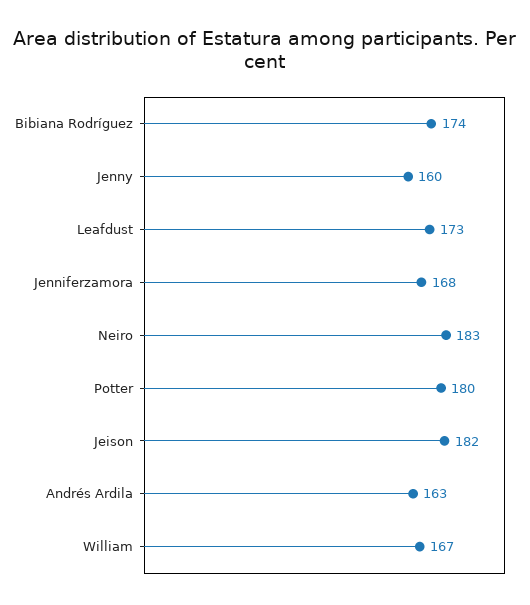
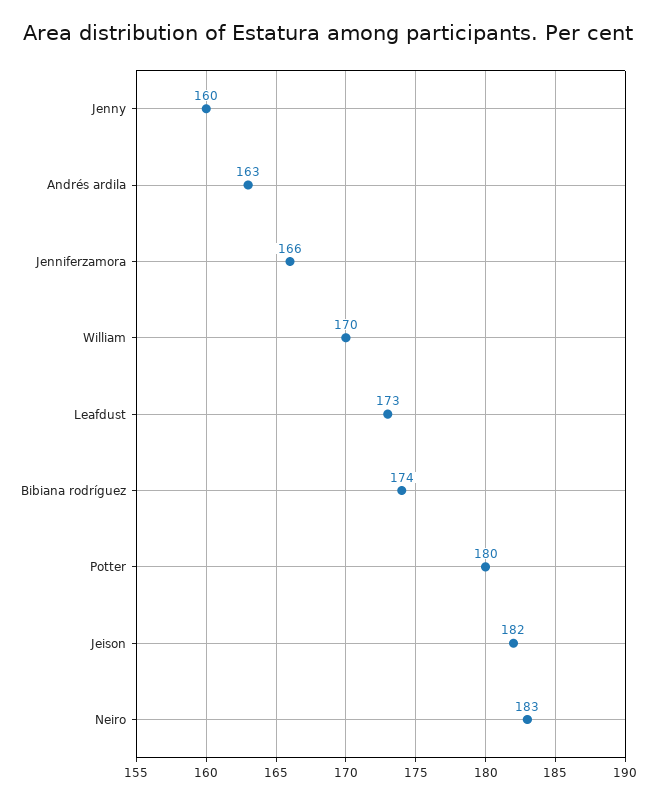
Jenniferzamora: 168 -> 166
William: 167 -> 170

